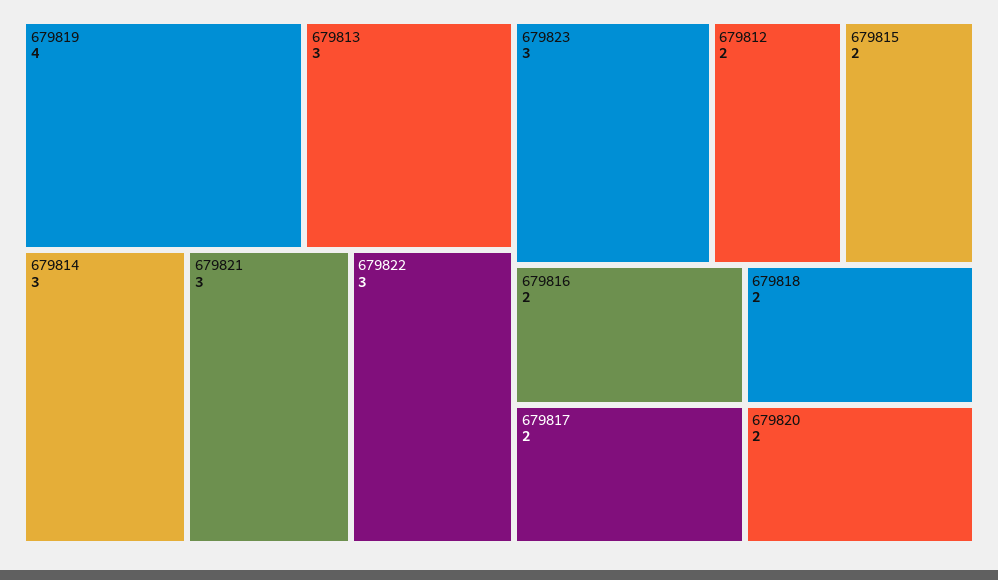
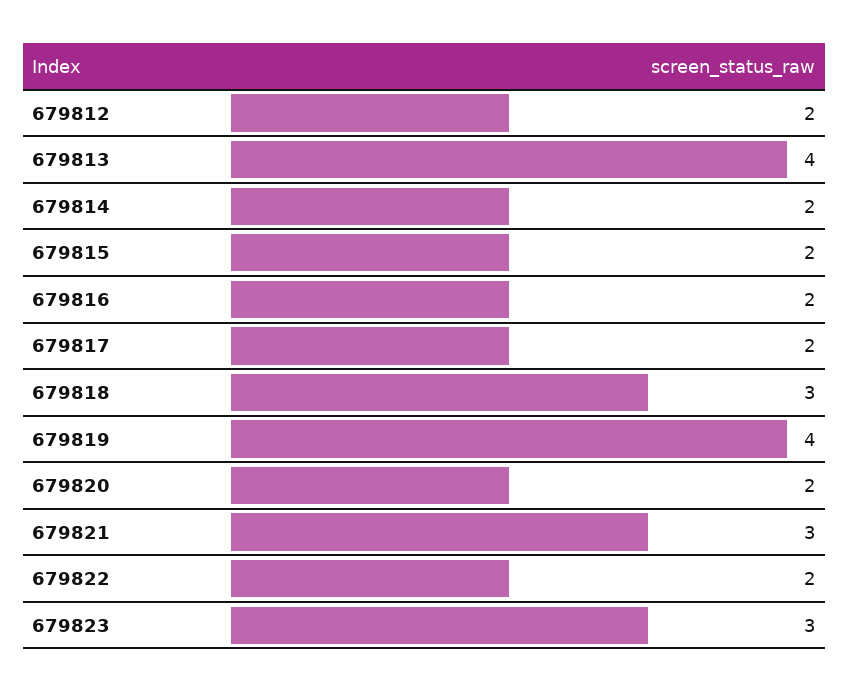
679813: 3 -> 4
679814: 3 -> 2
679822: 3 -> 2
679818: 2 -> 3

